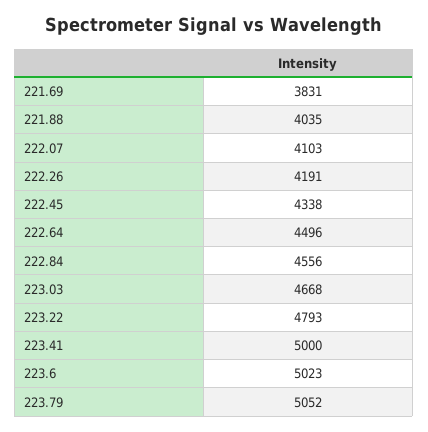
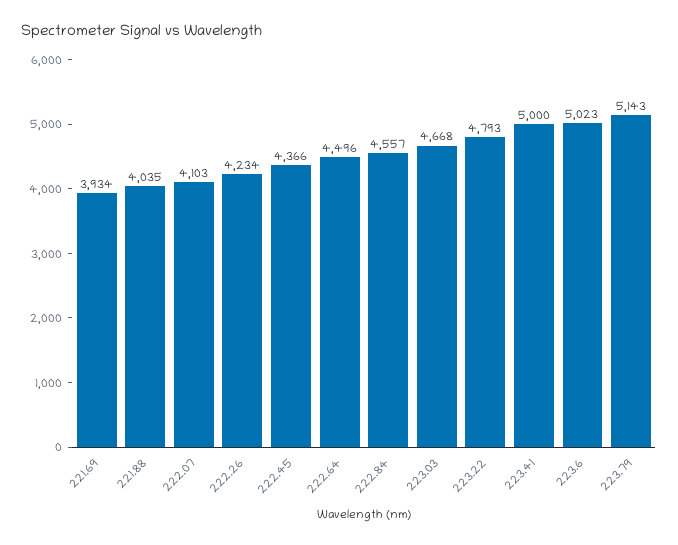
221.69: 3831 -> 3934
222.26: 4191 -> 4234
222.45: 4338 -> 4366
222.84: 4556 -> 4557
223.79: 5052 -> 5143

